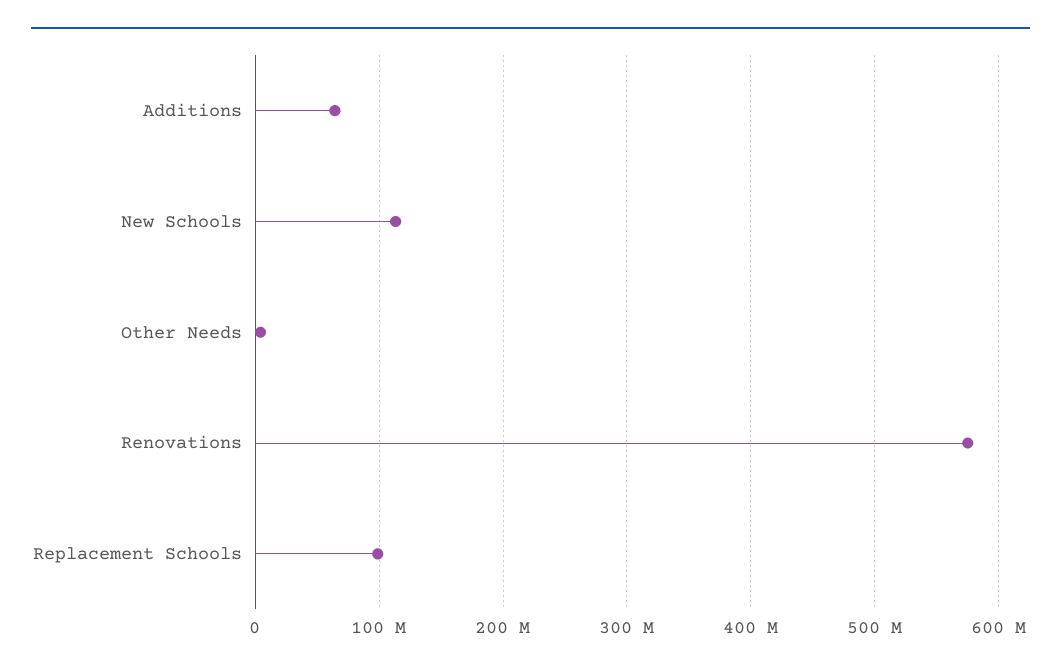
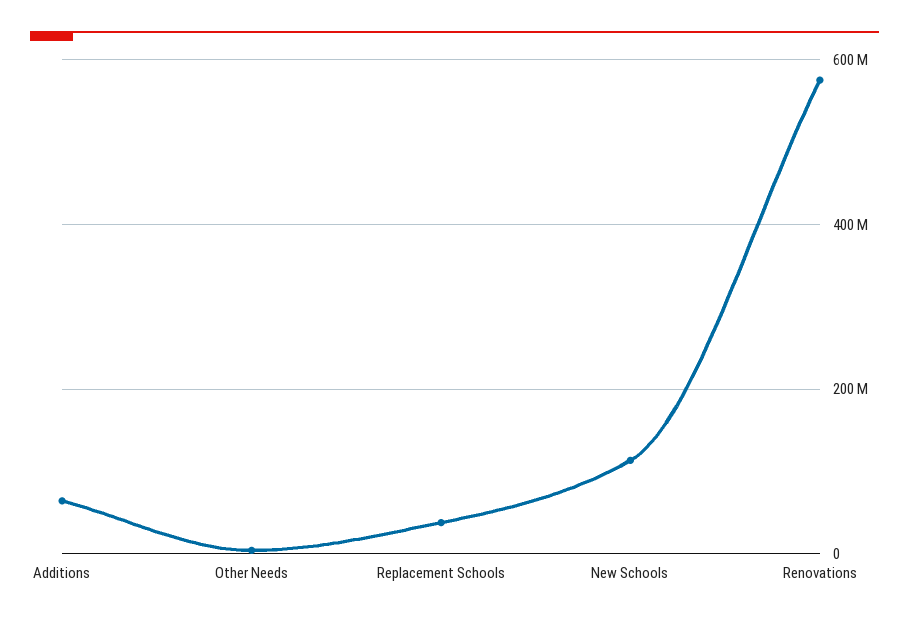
Replacement Schools: 100000000 -> 40000000

